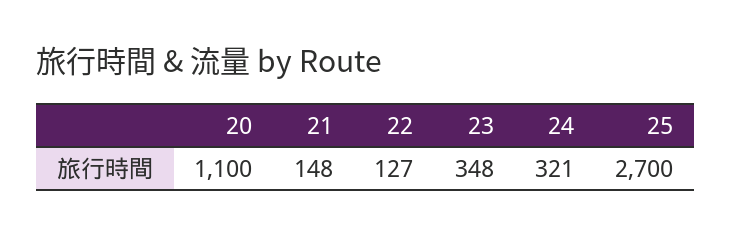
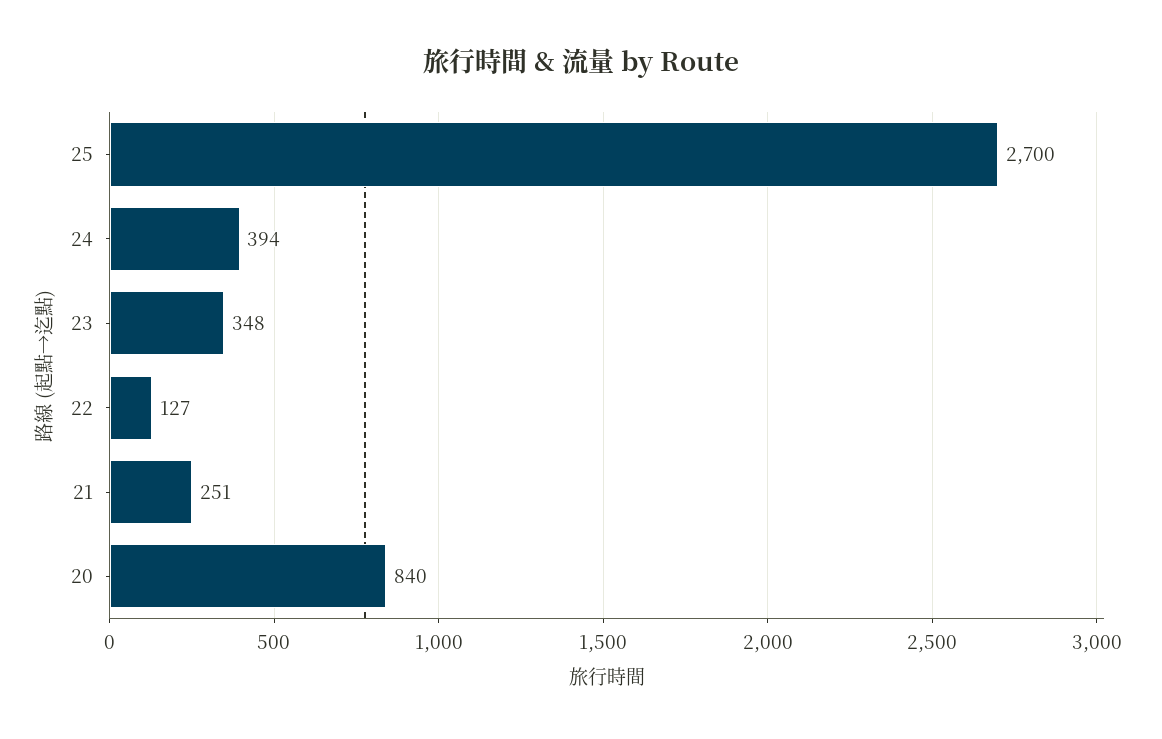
20: 1100 -> 840
21: 148 -> 251
24: 321 -> 394

